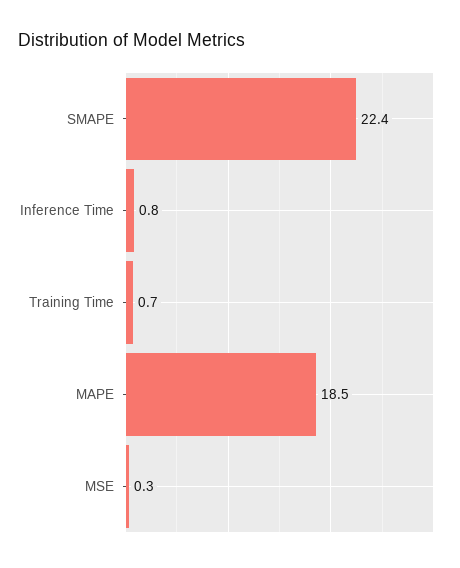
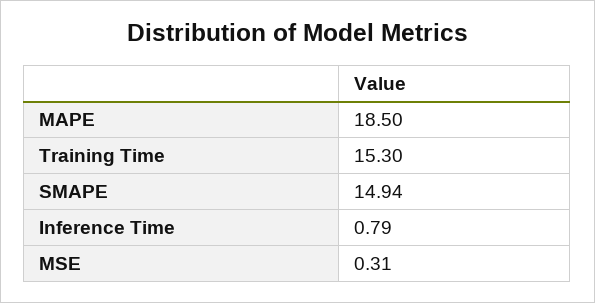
SMAPE: 22.4 -> 14.94
Training Time: 0.7 -> 15.3

